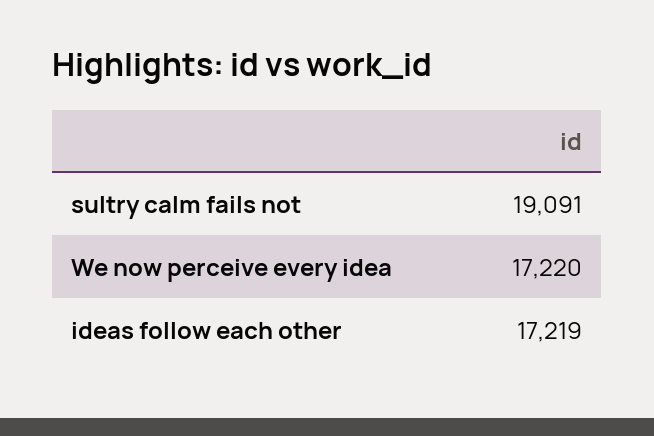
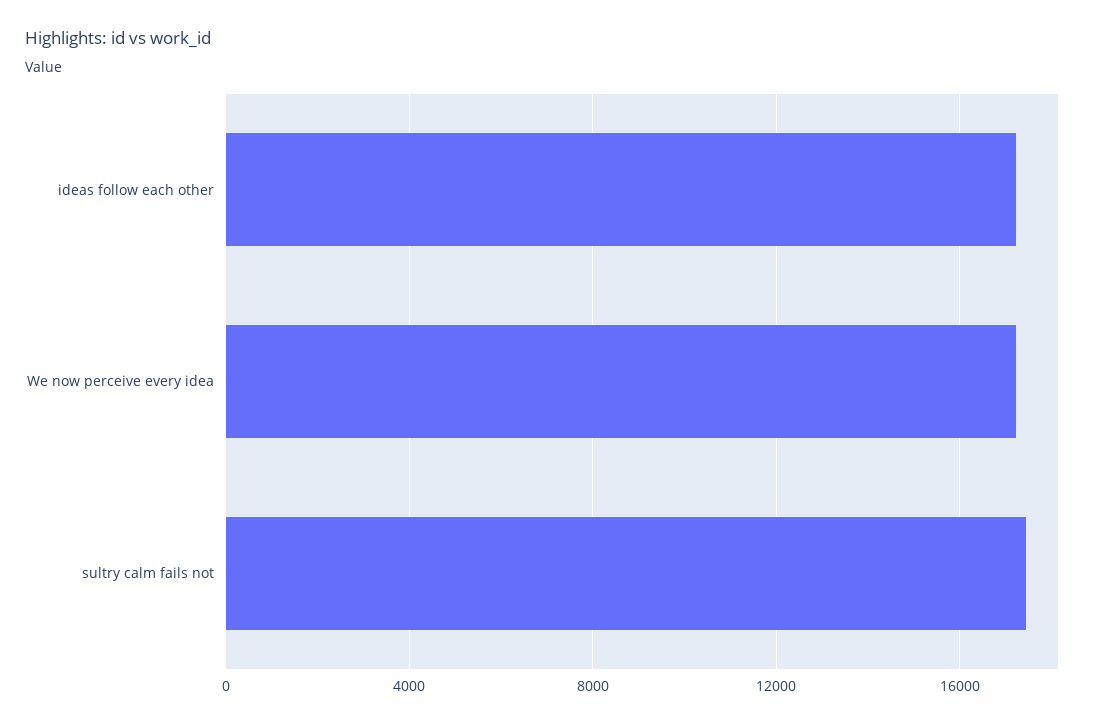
sultry calm fails not: 19091 -> 17500

